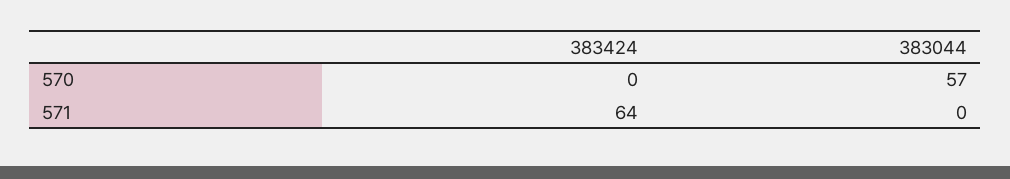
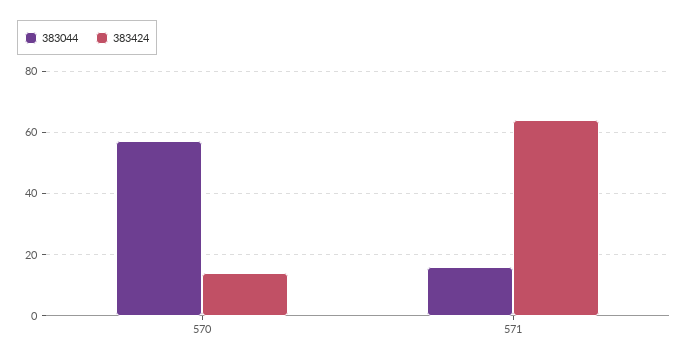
383424, 570: 0 -> 15
383044, 571: 0 -> 15

